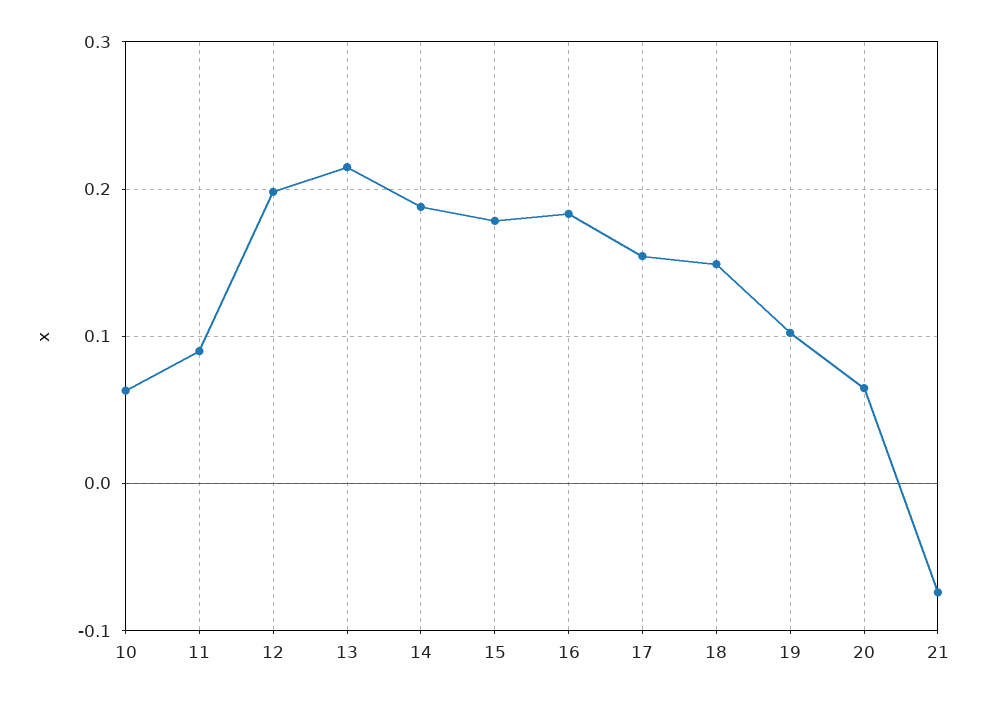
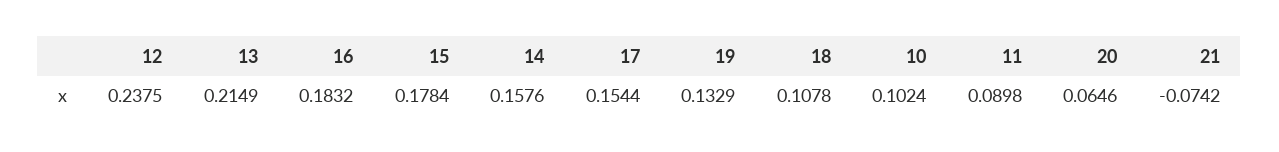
10: 0.06 -> 0.1024
12: 0.2 -> 0.2375
14: 0.19 -> 0.1576
18: 0.15 -> 0.1078
19: 0.1 -> 0.1329

